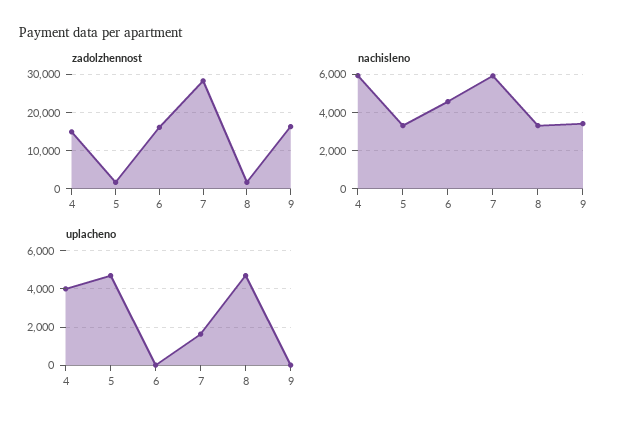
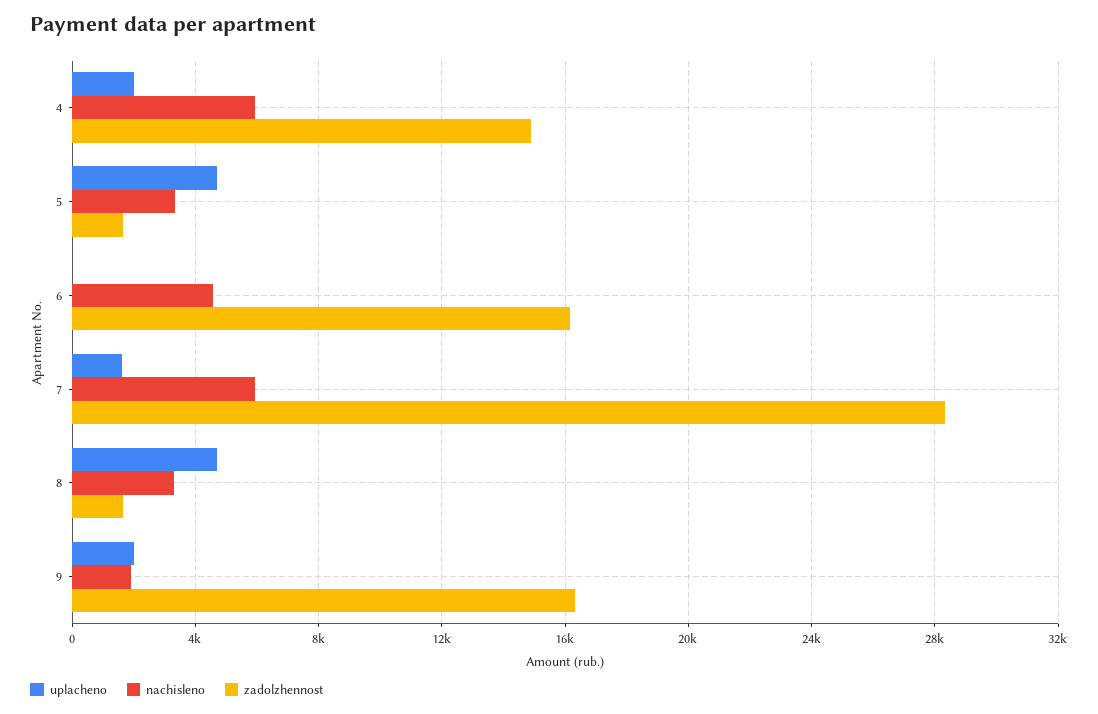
nachisleno, 9: 3500 -> 2000
uplacheno, 4: 4000 -> 2000
uplacheno, 9: 0 -> 2000

